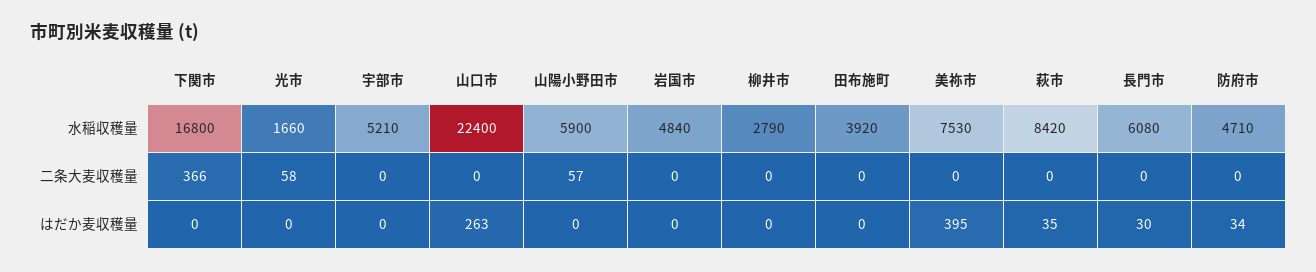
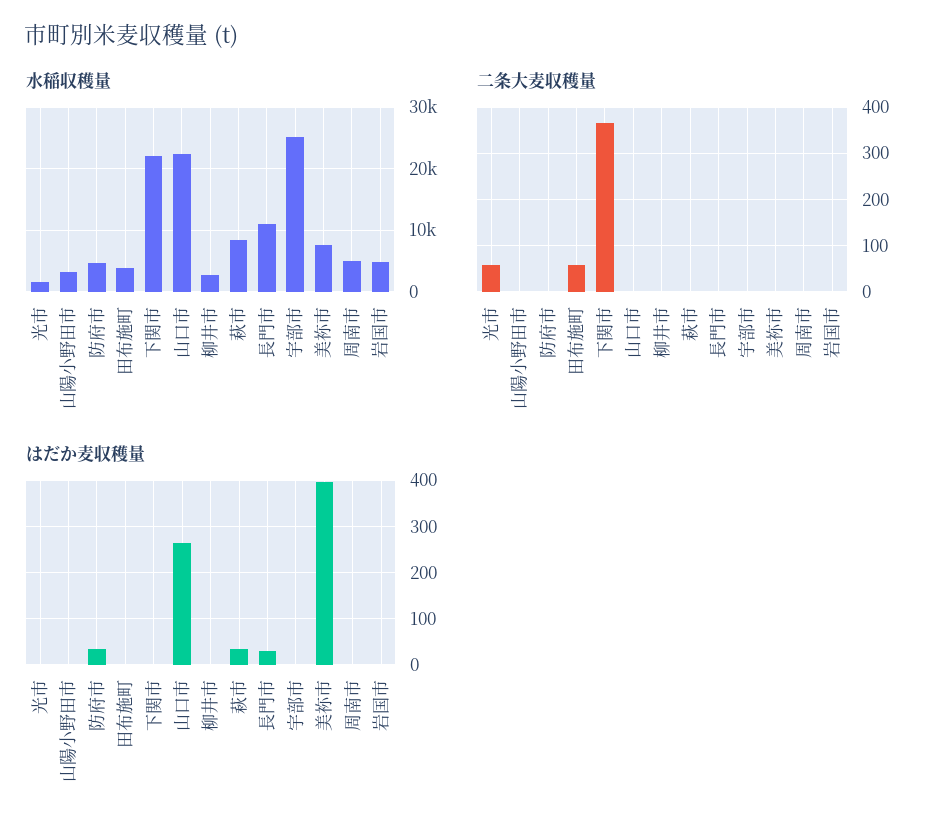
水稲収穫量, 下関市: 16800 -> 22000
水稲収穫量, 宇部市: 5210 -> 25000
水稲収穫量, 山陽小野田市: 5900 -> 3000
水稲収穫量, 長門市: 6080 -> 11000
二条大麦収穫量, 山陽小野田市: 57 -> 0
二条大麦収穫量, 田布施町: 0 -> 60
水稲収穫量, 周南市: none -> 5000
二条大麦収穫量, 周南市: none -> 0
はだか麦収穫量, 周南市: none -> 0

